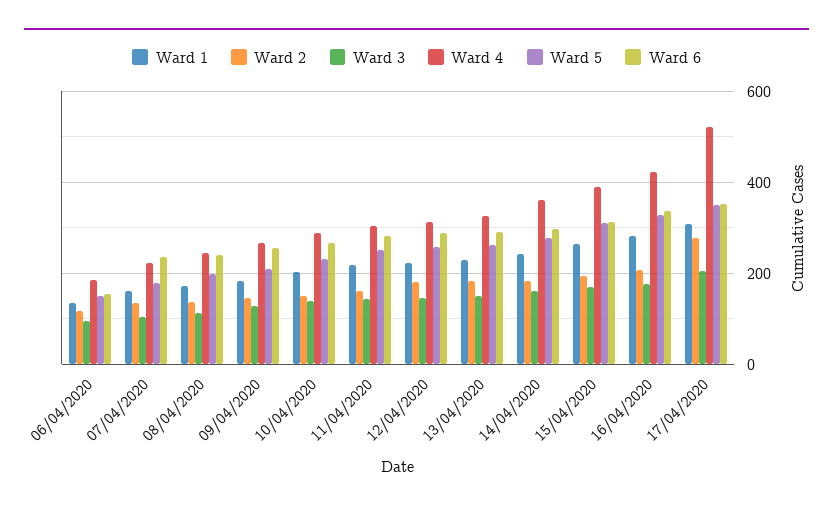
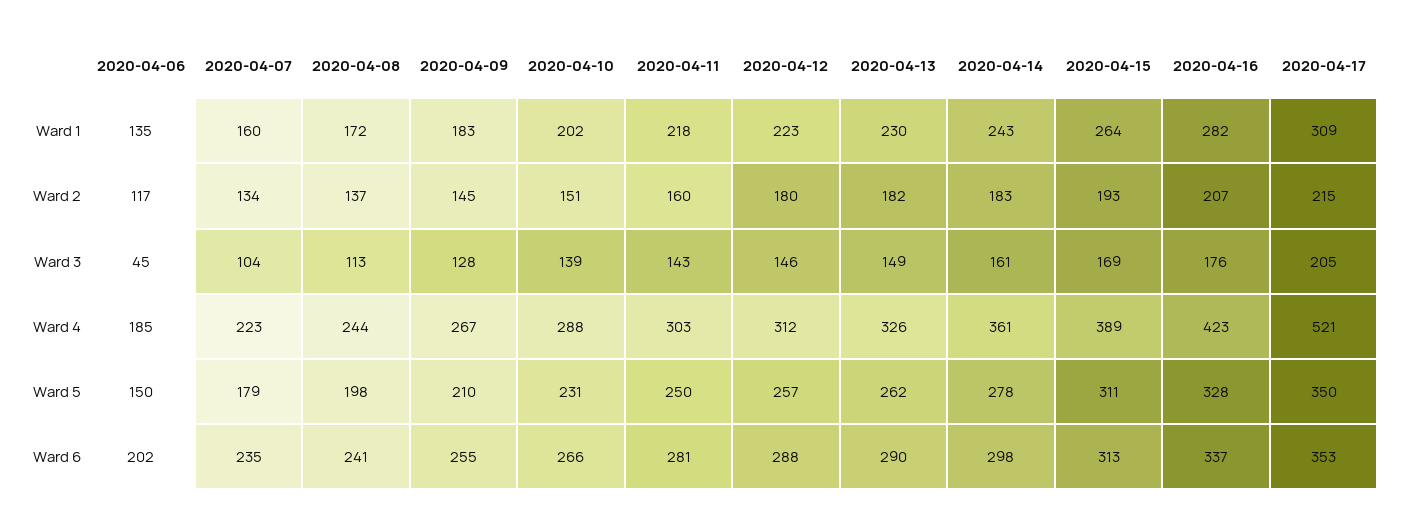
Ward 3, 06/04/2020: 100 -> 45
Ward 6, 06/04/2020: 160 -> 202
Ward 2, 17/04/2020: 280 -> 215

